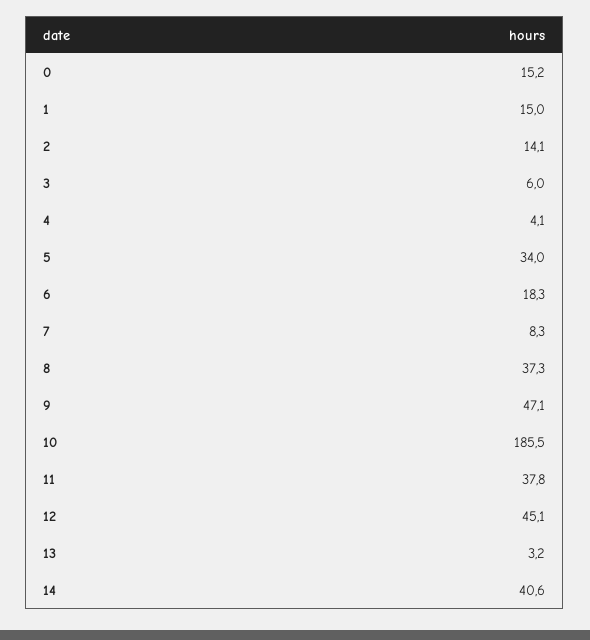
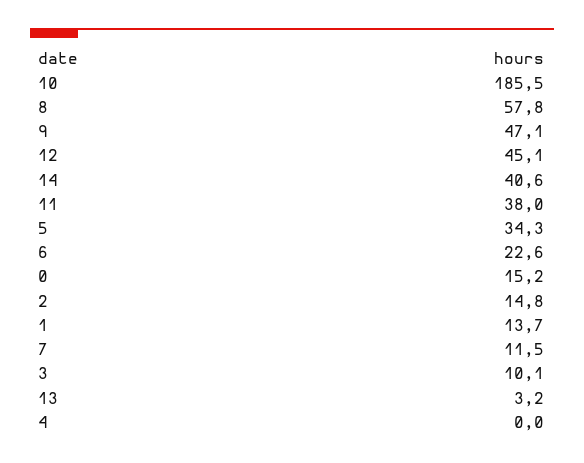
1: 15 -> 13.7
2: 14.1 -> 14.8
3: 6 -> 10.1
4: 4.1 -> 0
5: 34 -> 34.3
6: 18.3 -> 22.6
7: 8.3 -> 11.5
8: 37.3 -> 57.8
11: 37.8 -> 38

